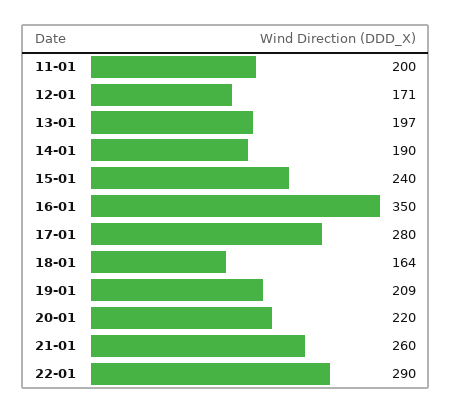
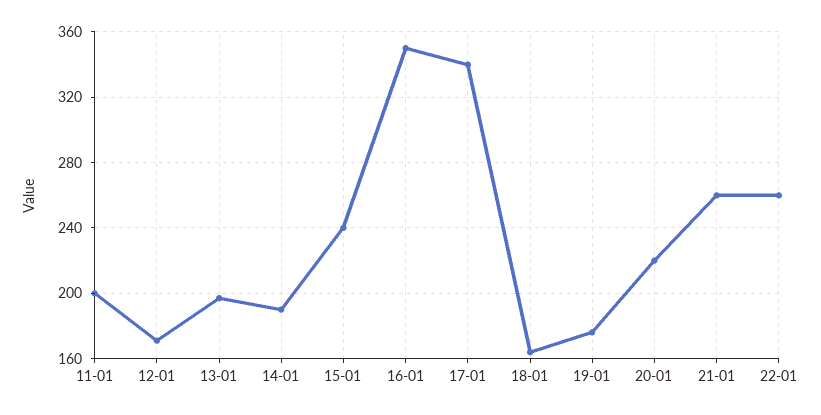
17-01: 280 -> 340
19-01: 209 -> 175
22-01: 290 -> 260

